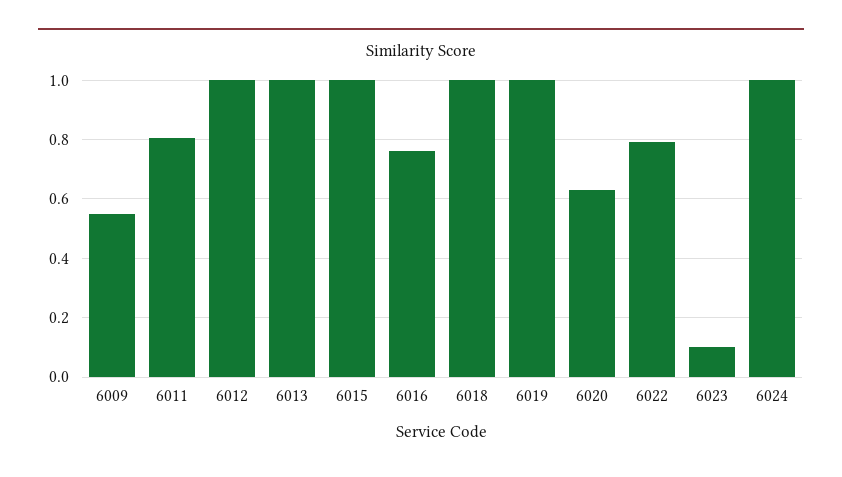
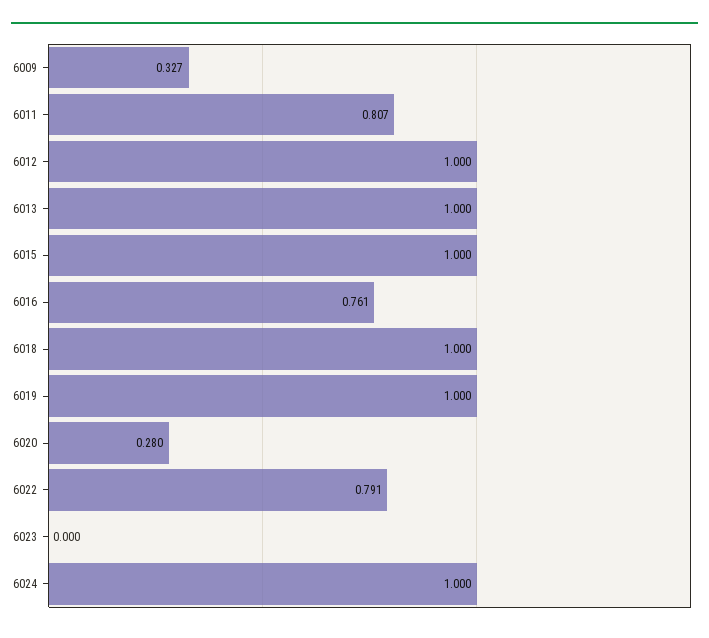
6009: 0.55 -> 0.327
6020: 0.625 -> 0.28
6023: 0.1 -> 0

